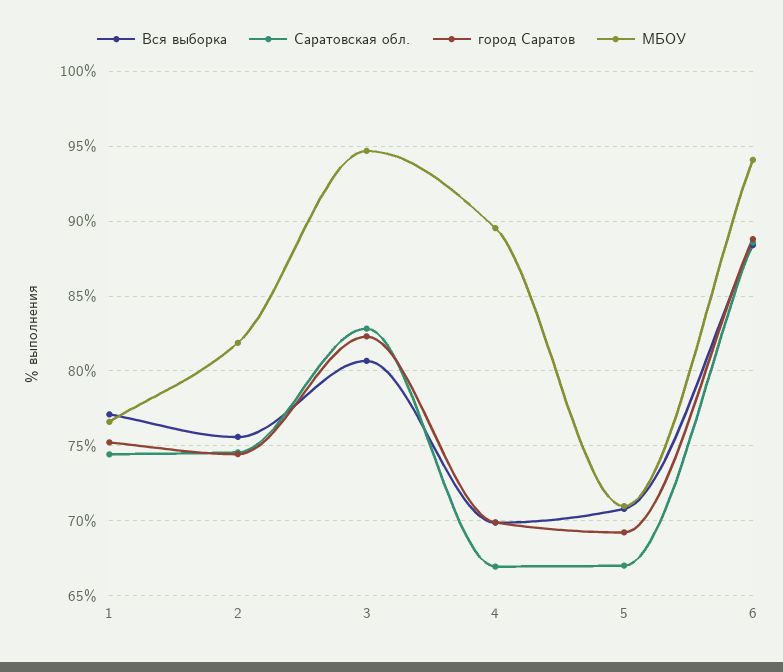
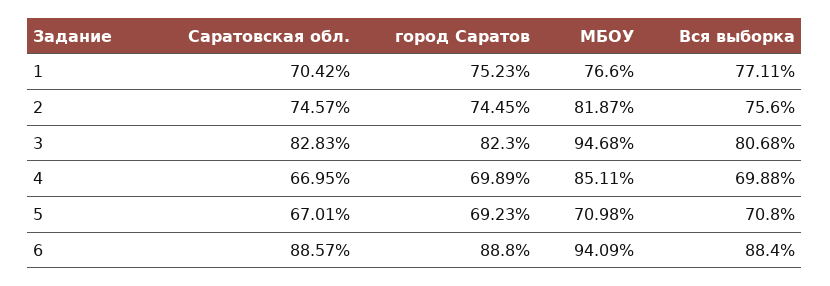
Саратовская обл., 1: 74.5 -> 70.42
МБОУ, 4: 89.5 -> 85.11

